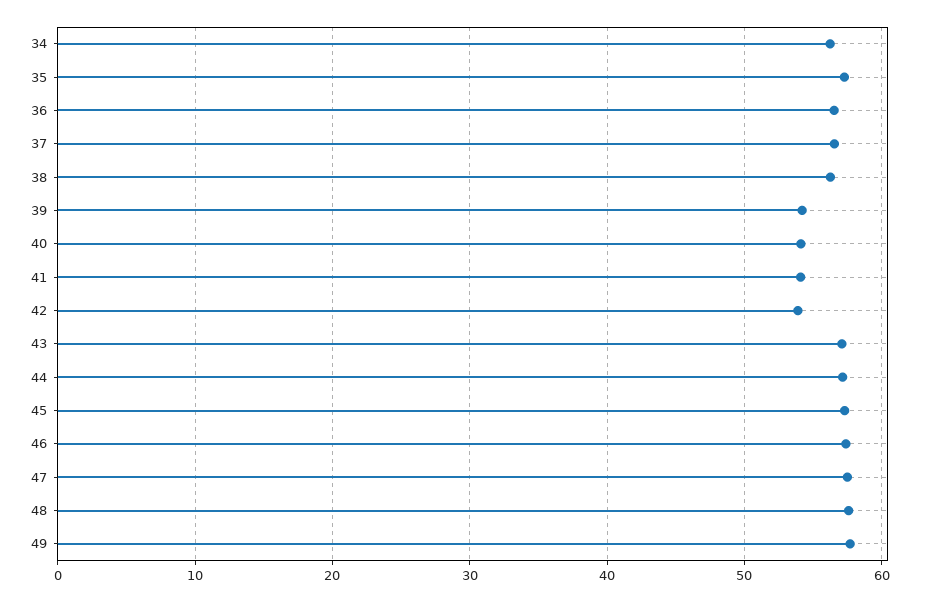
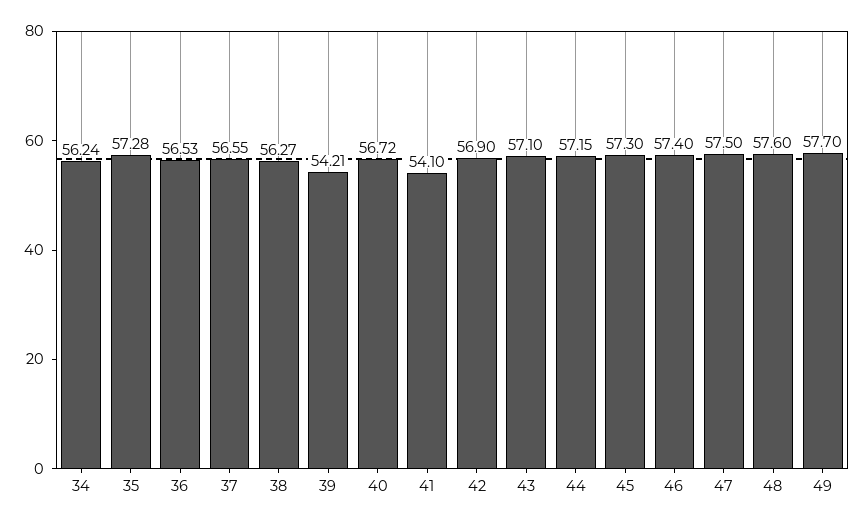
40: 54 -> 56.72
42: 54 -> 56.9

